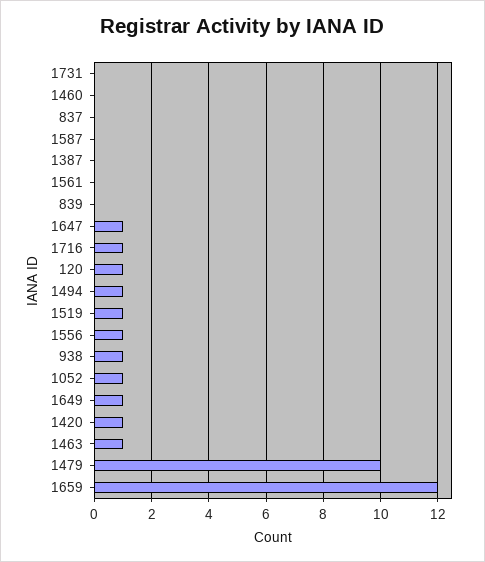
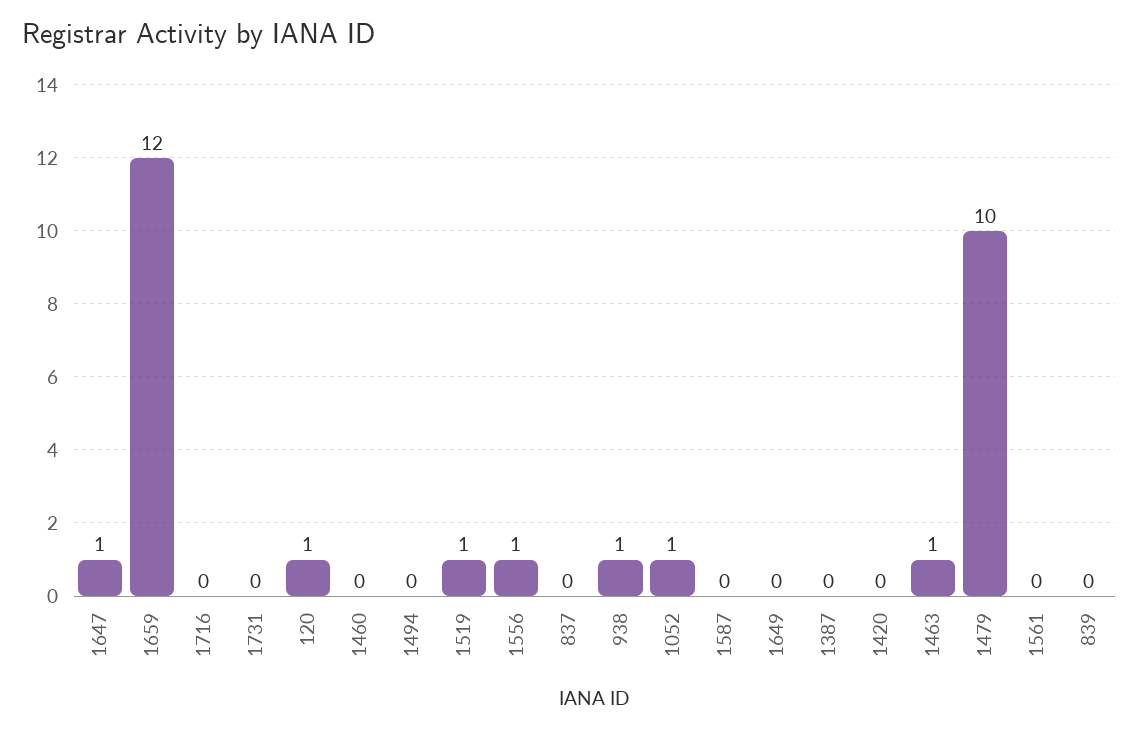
1716: 1 -> 0
1494: 1 -> 0
1649: 1 -> 0
1420: 1 -> 0

